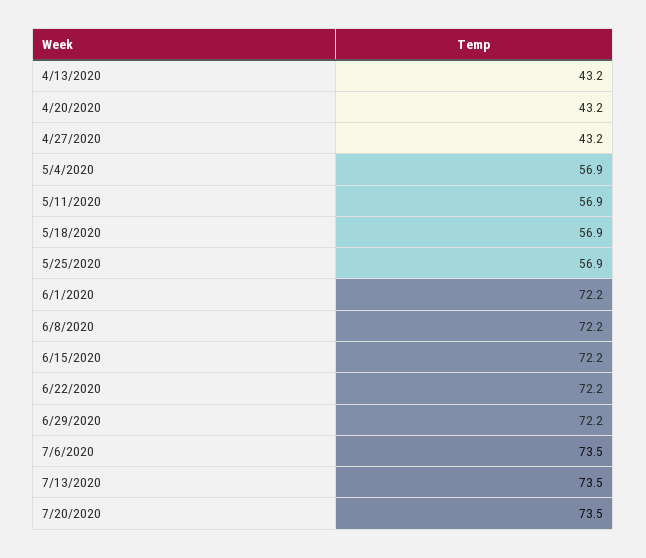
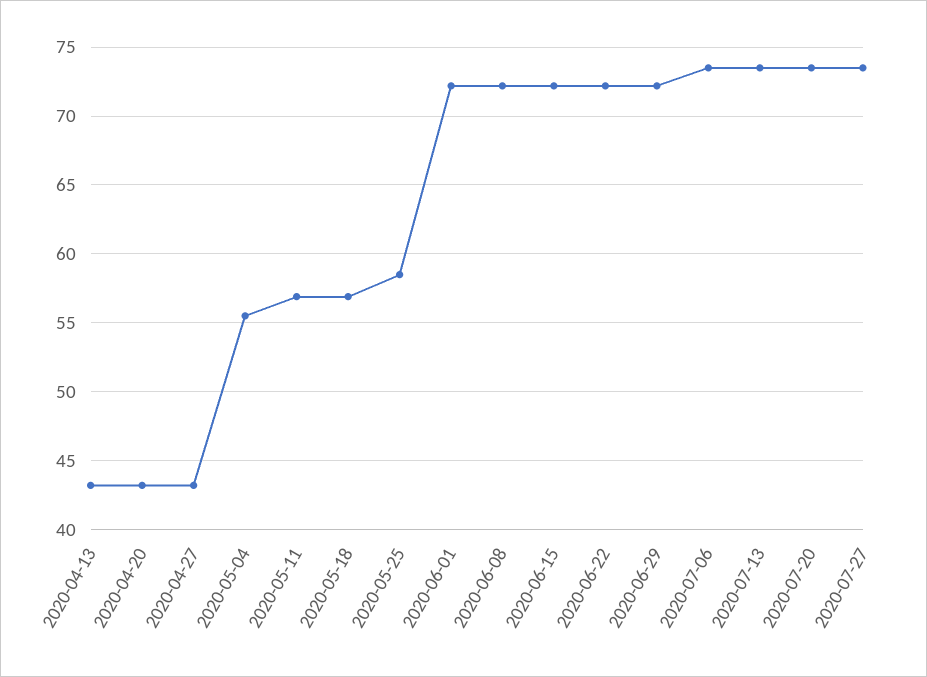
5/4/2020: 56.9 -> 55.5
5/25/2020: 56.9 -> 58.5
2020-07-27: none -> 73.5

